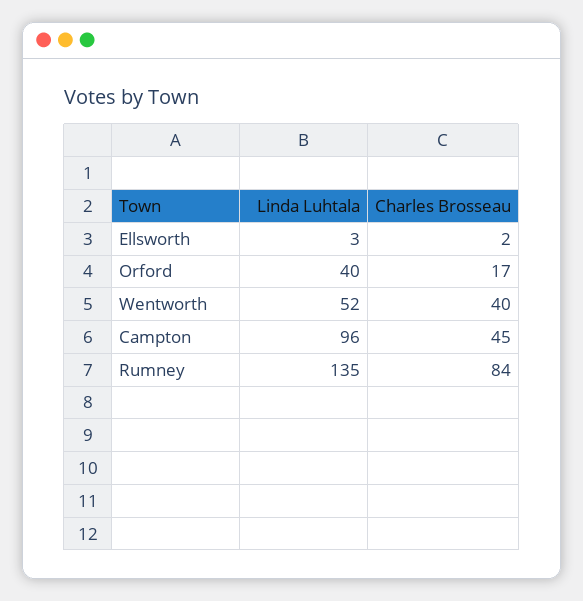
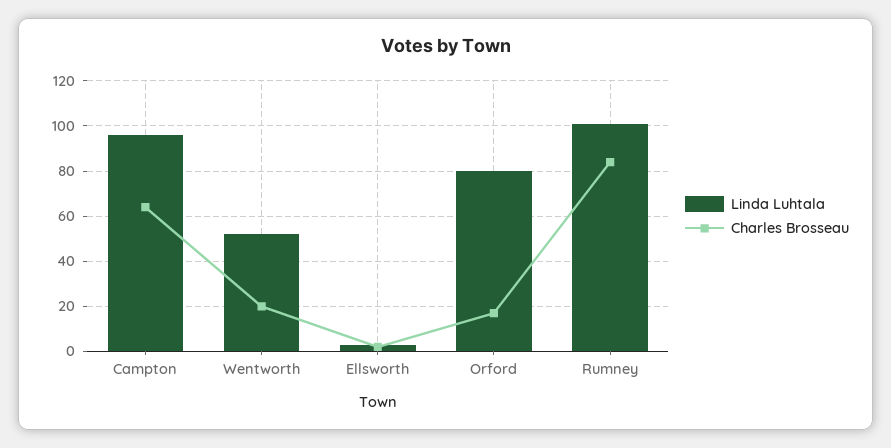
Linda Luhtala, Orford: 40 -> 80
Charles Brosseau, Wentworth: 40 -> 20
Charles Brosseau, Campton: 45 -> 65
Linda Luhtala, Rumney: 135 -> 100

